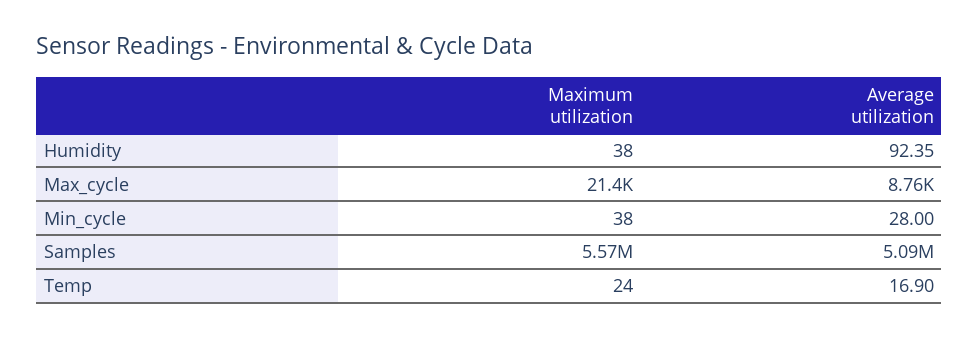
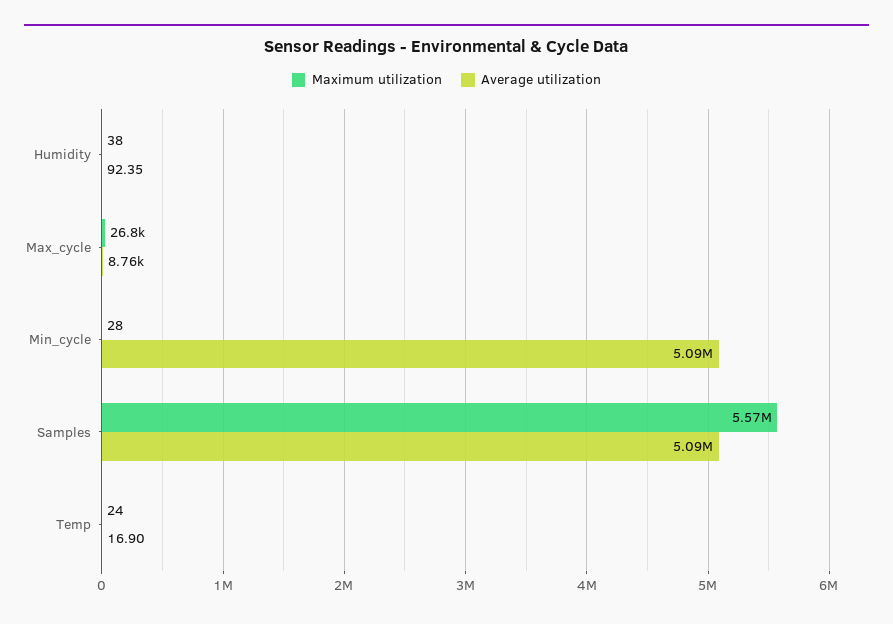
Maximum utilization, Max_cycle: 21400 -> 26800
Maximum utilization, Min_cycle: 38 -> 28
Average utilization, Min_cycle: 28 -> 5090000

